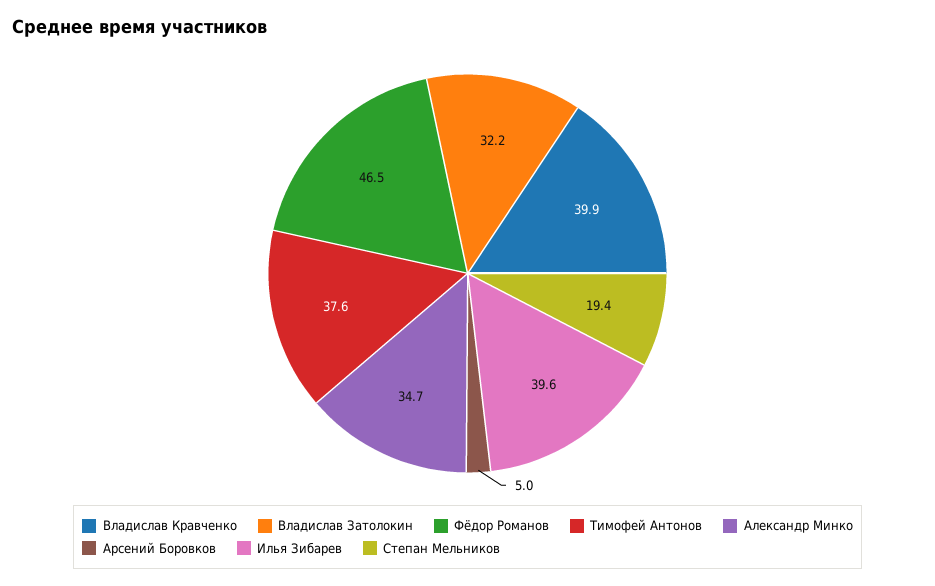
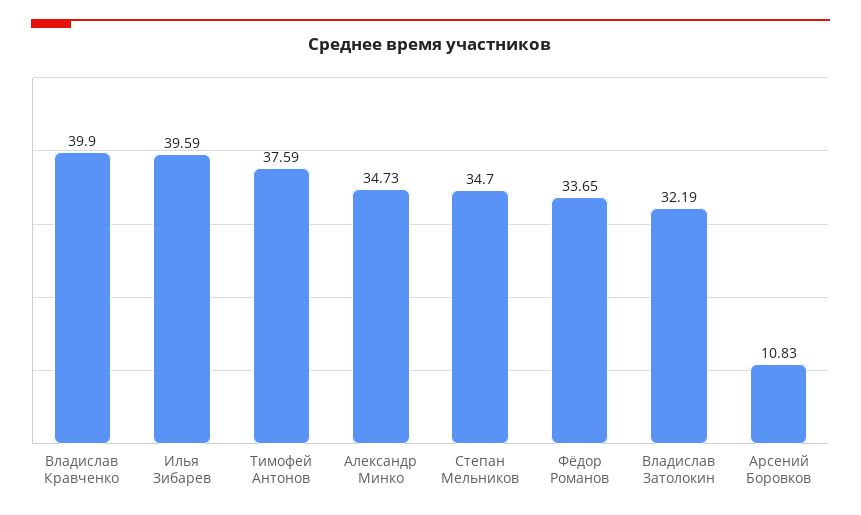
Фёдор Романов: 46.5 -> 33.65
Арсений Боровков: 5 -> 10.83
Степан Мельников: 19.4 -> 34.7

